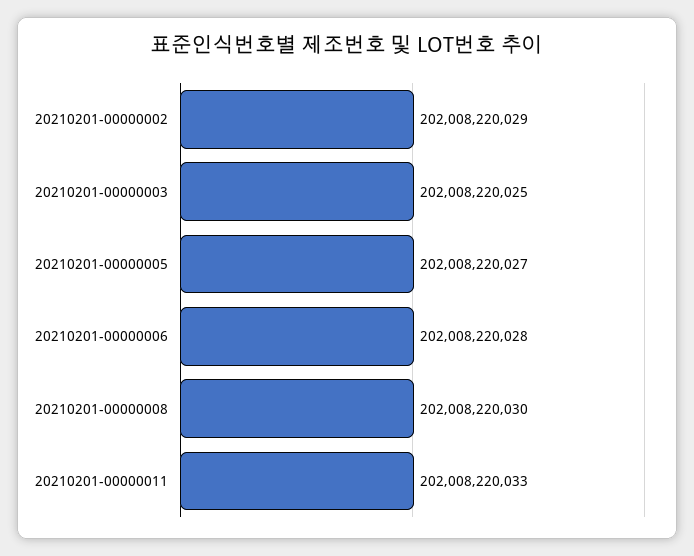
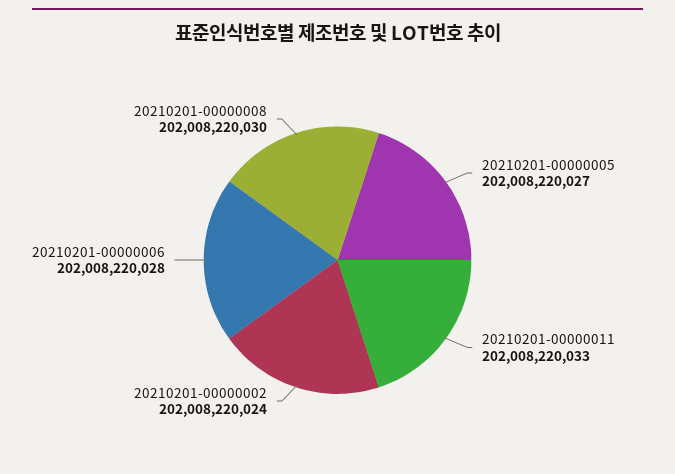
20210201-00000002: 202008220029 -> 202008220024
20210201-00000003: 202008220025 -> none

